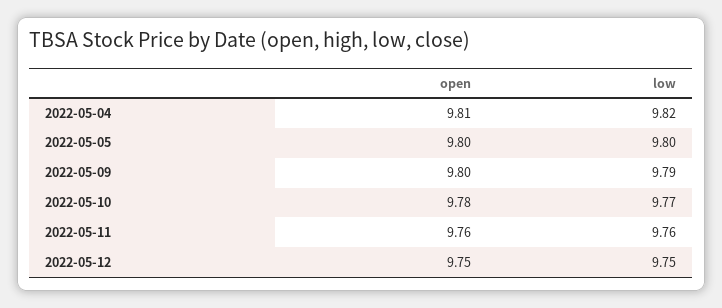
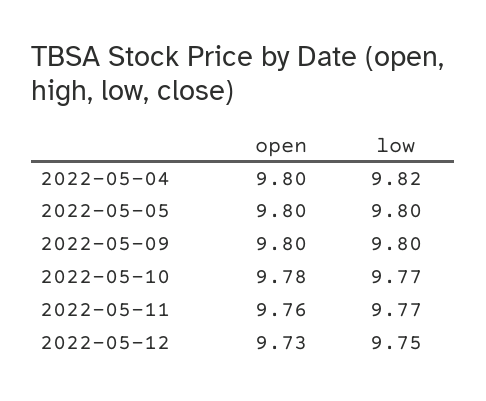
open, 2022-05-04: 9.81 -> 9.8
low, 2022-05-09: 9.79 -> 9.8
low, 2022-05-11: 9.76 -> 9.77
open, 2022-05-12: 9.75 -> 9.73

